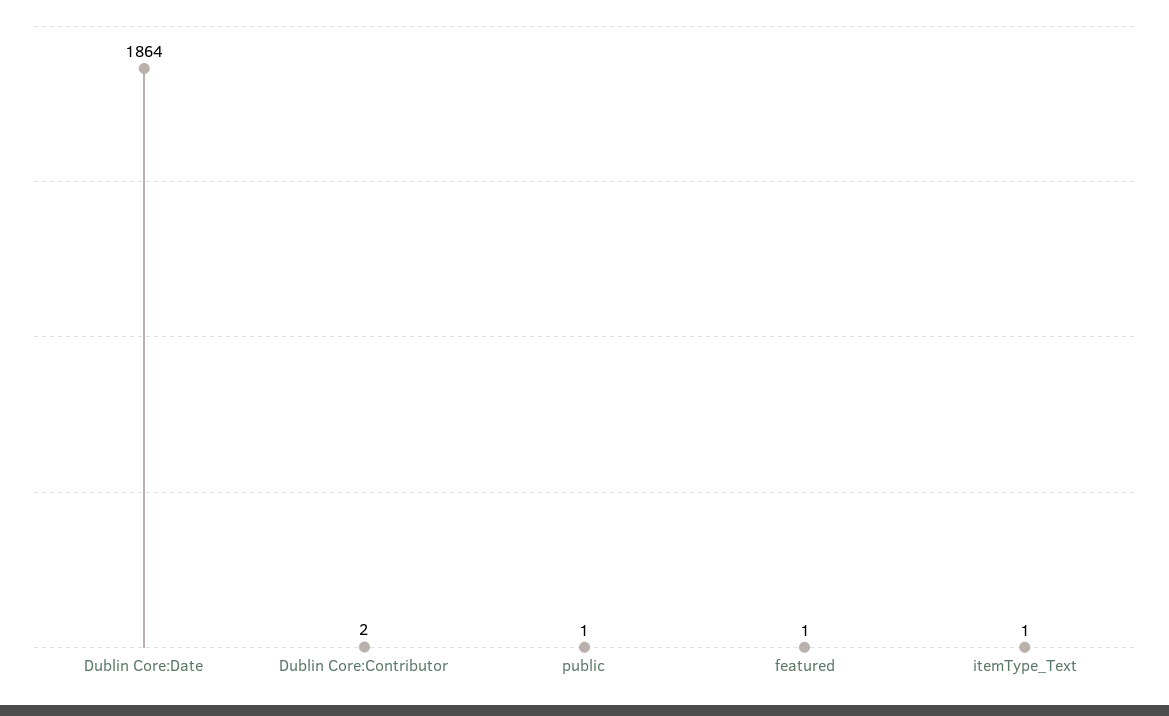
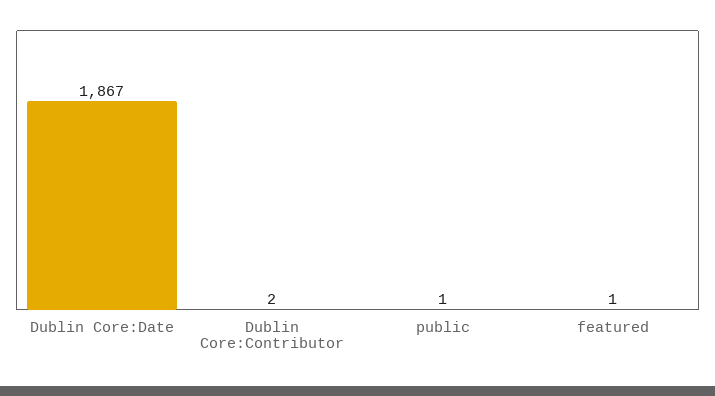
Dublin Core:Date: 1864 -> 1867
itemType_Text: 1 -> none

